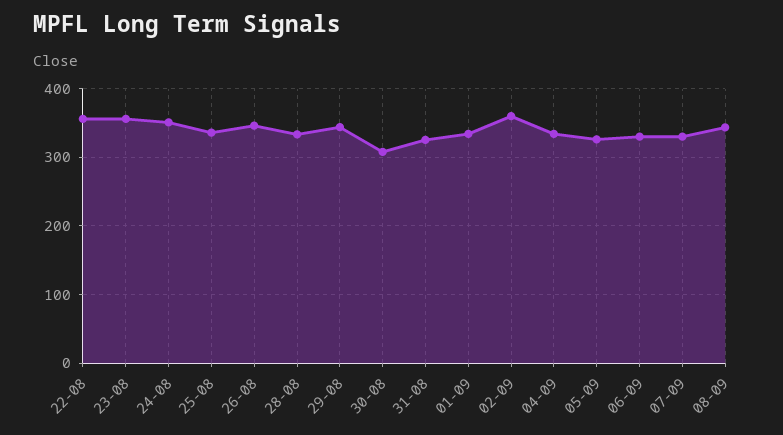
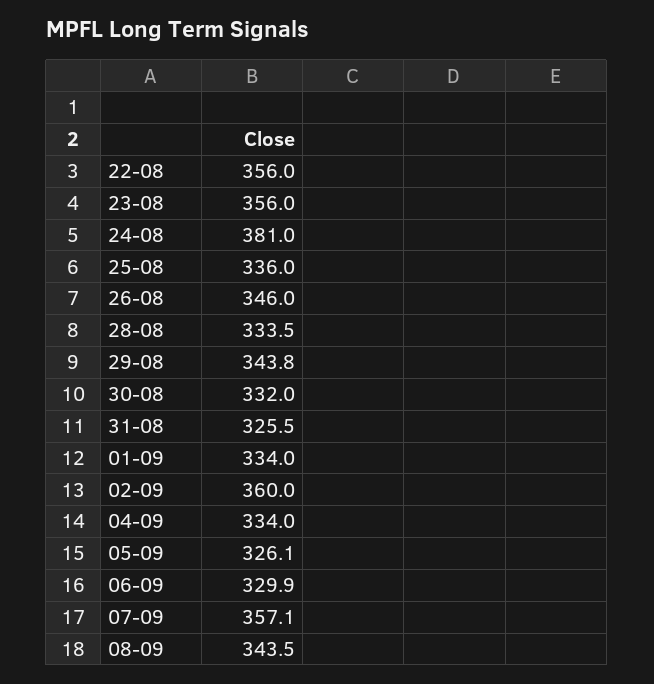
24-08: 350 -> 381
30-08: 310 -> 332
07-09: 330 -> 357.1

